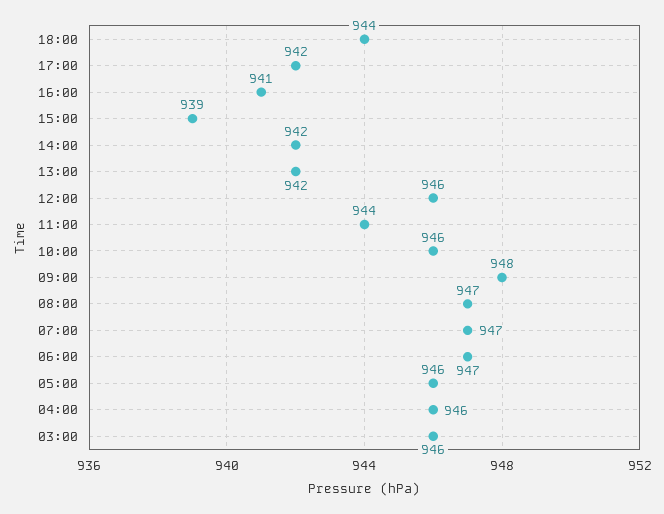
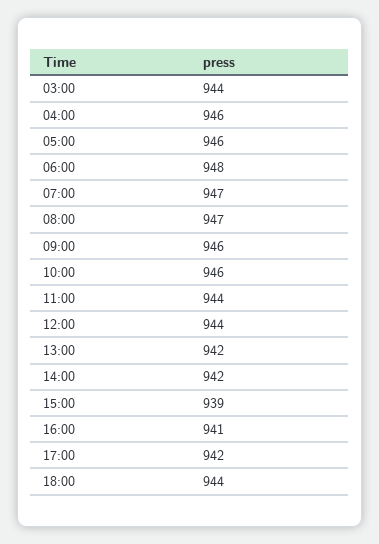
12:00: 946 -> 944
09:00: 948 -> 946
06:00: 947 -> 948
03:00: 946 -> 944

